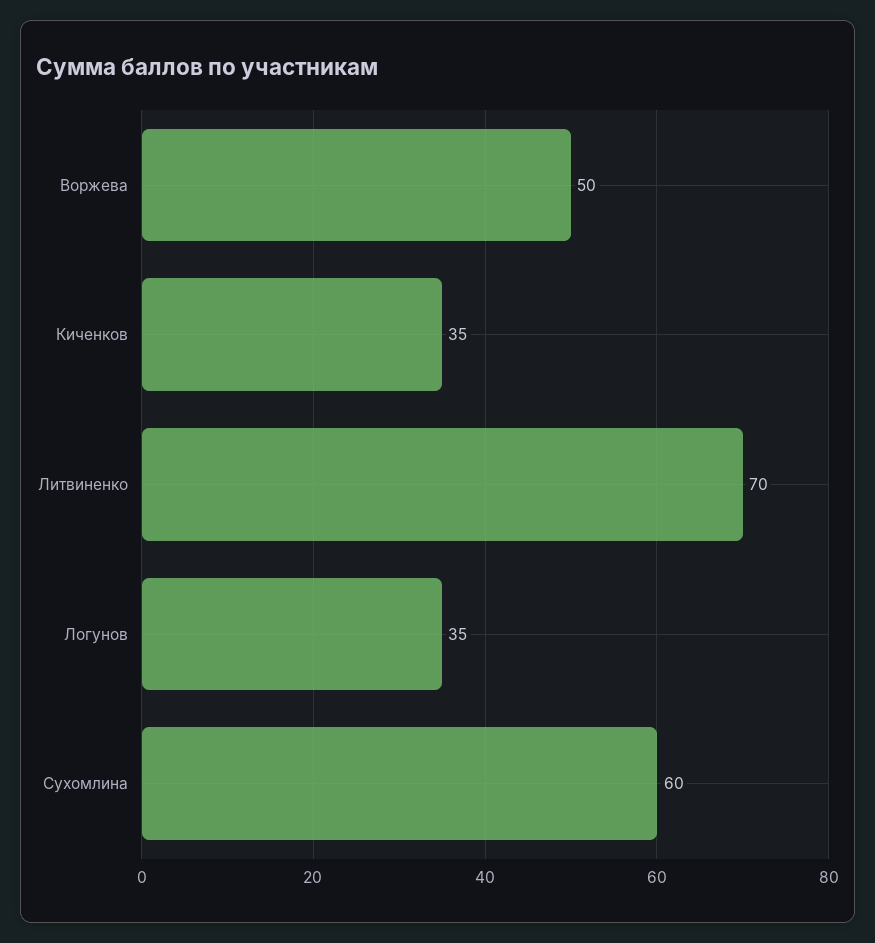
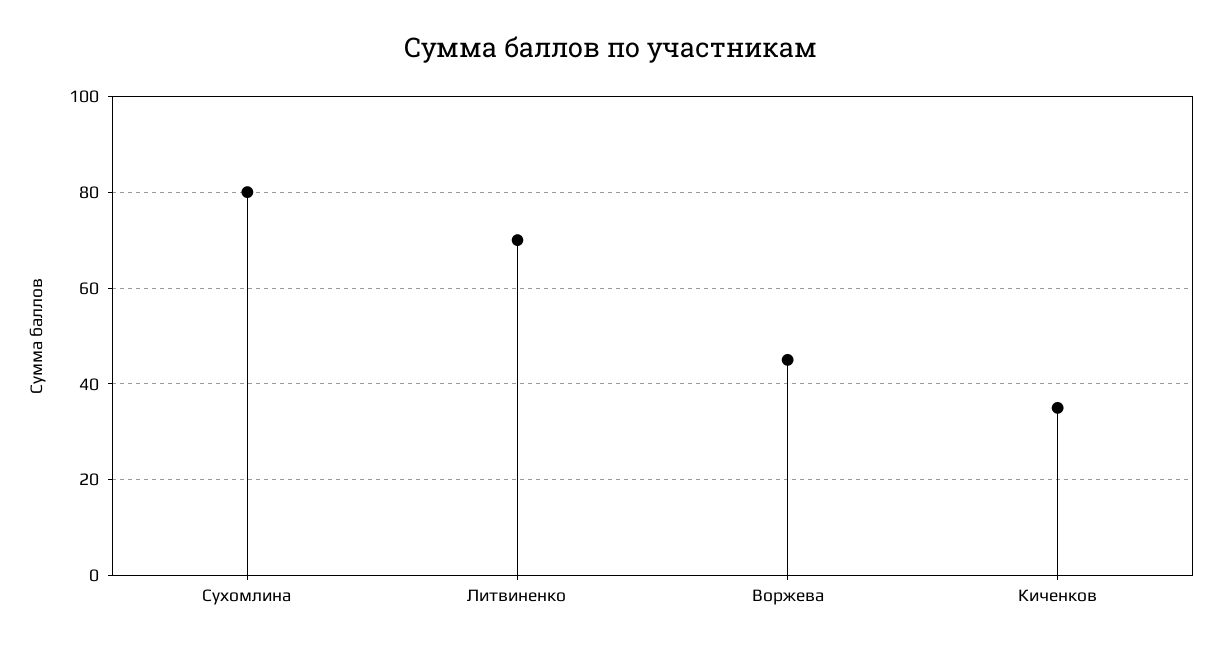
Воржева: 50 -> 45
Логунов: 35 -> none
Сухомлина: 60 -> 80

